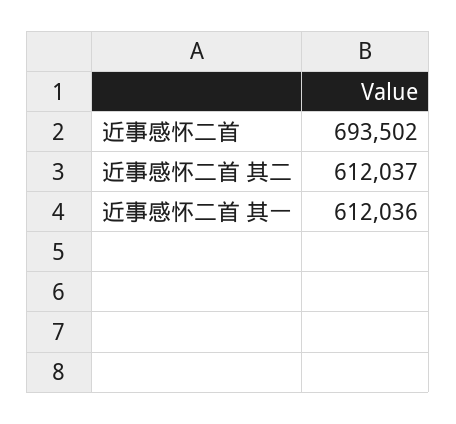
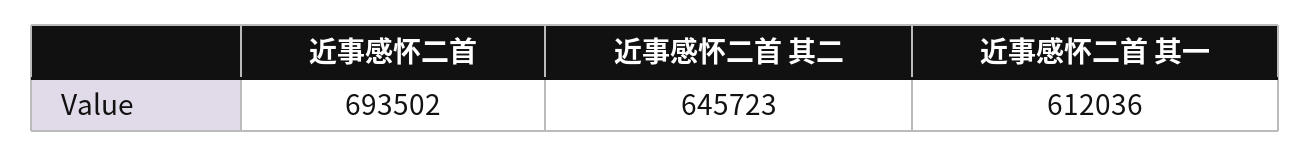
近事感怀二首 其二: 612037 -> 645723

